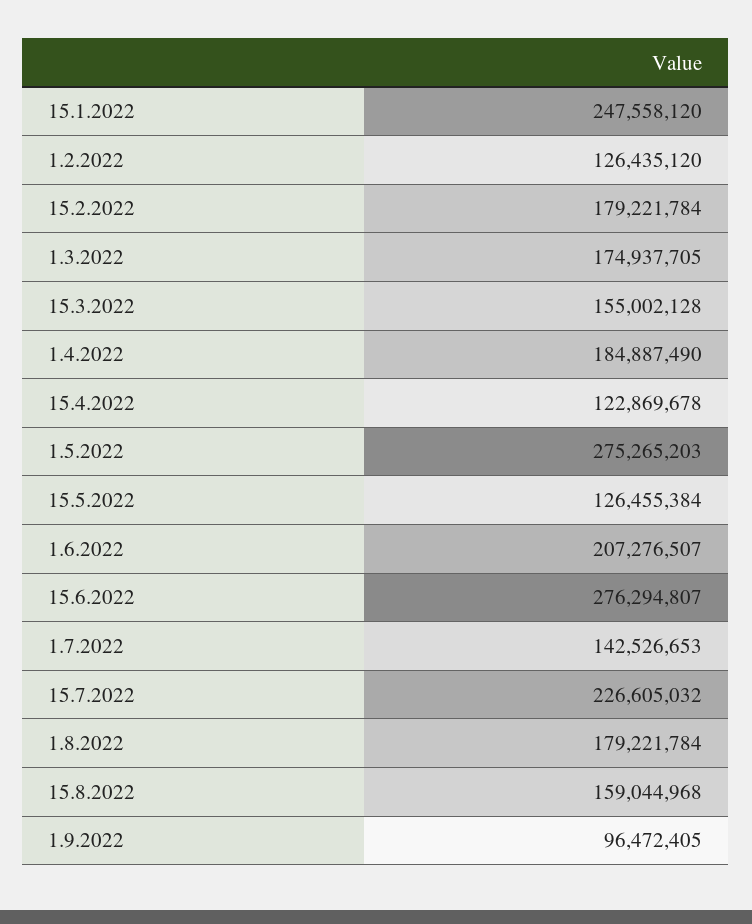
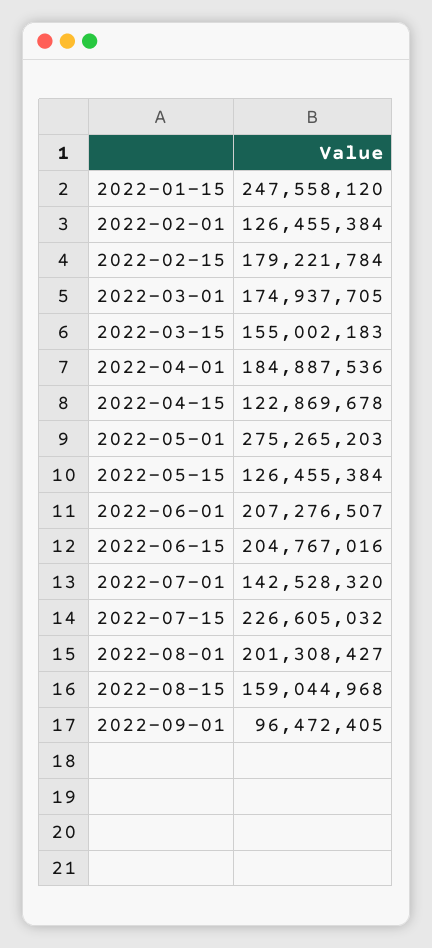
1.2.2022: 126435120 -> 126455384
15.3.2022: 155002128 -> 155002183
1.4.2022: 184887490 -> 184887536
15.6.2022: 276294807 -> 204767016
1.7.2022: 142526653 -> 142528320
1.8.2022: 179221784 -> 201308427

